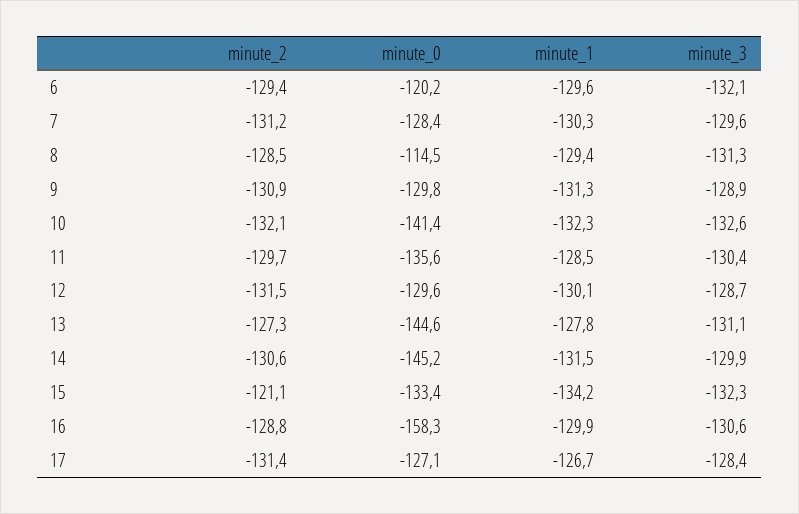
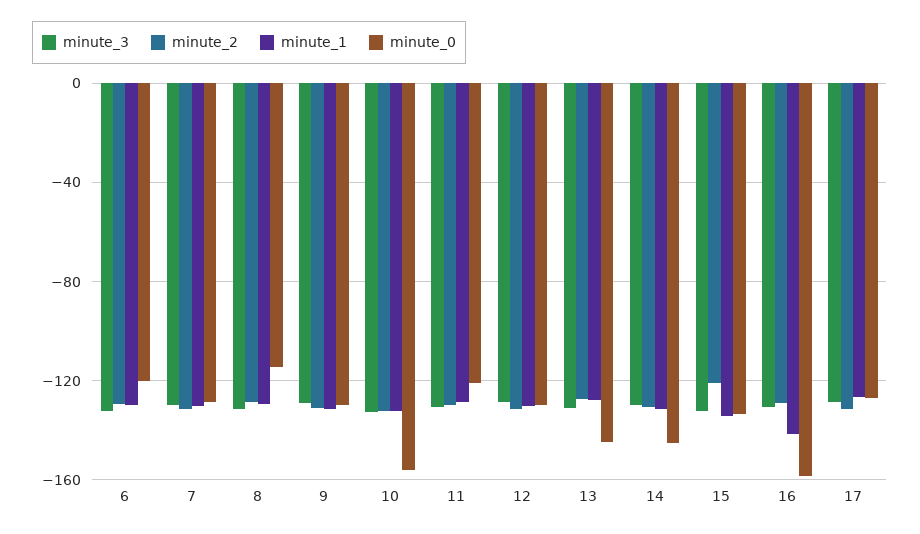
minute_0, 10: -141.4 -> -155
minute_0, 11: -135.6 -> -120
minute_1, 16: -129.9 -> -140

